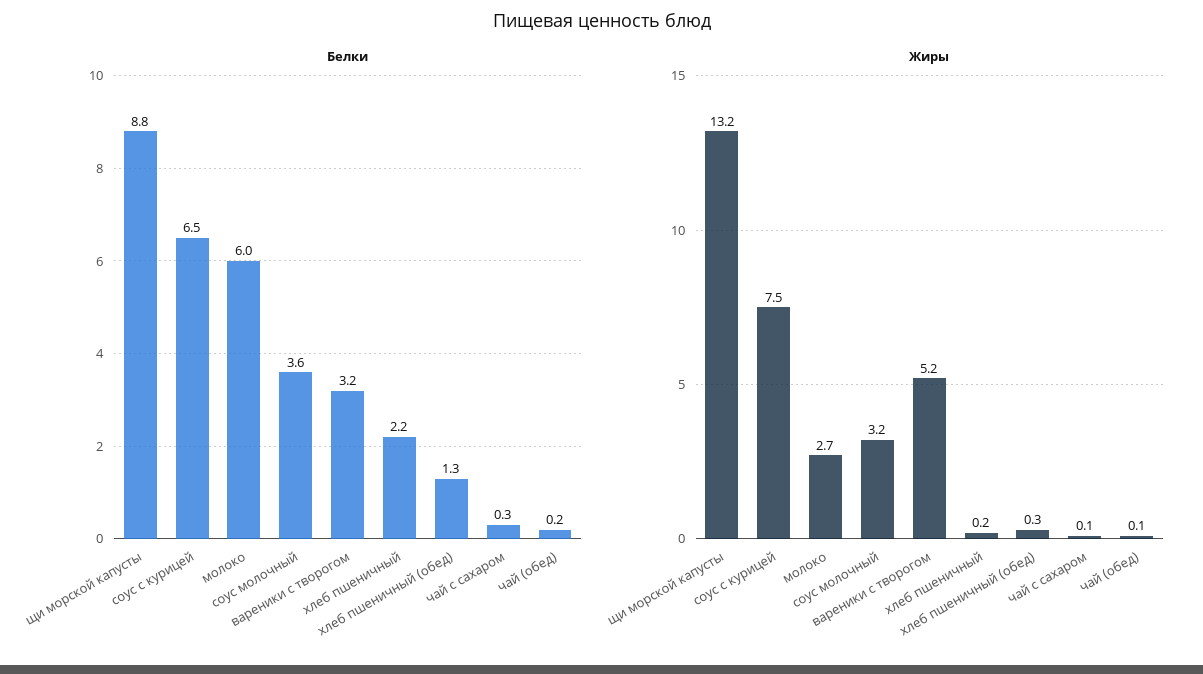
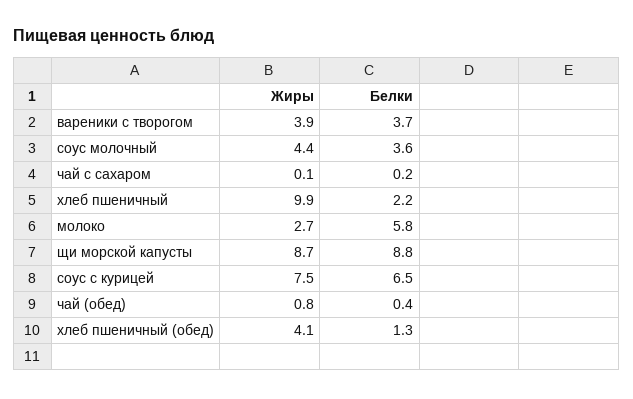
Белки, молоко: 6 -> 5.8
Белки, вареники с творогом: 3.2 -> 3.7
Белки, чай с сахаром: 0.3 -> 0.2
Белки, чай (обед): 0.2 -> 0.4
Жиры, щи морской капусты: 13.2 -> 8.7
Жиры, соус молочный: 3.2 -> 4.4
Жиры, вареники с творогом: 5.2 -> 3.9
Жиры, хлеб пшеничный: 0.2 -> 9.9
Жиры, хлеб пшеничный (обед): 0.3 -> 4.1
Жиры, чай (обед): 0.1 -> 0.8

